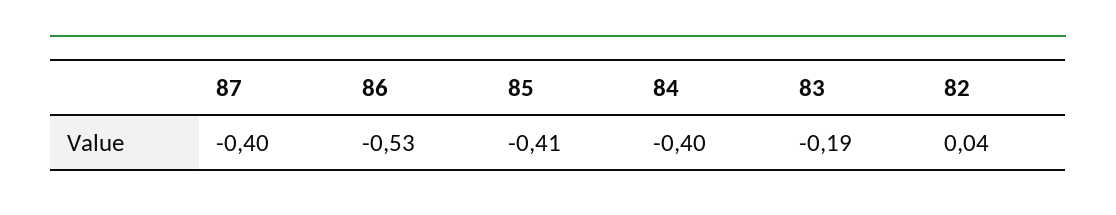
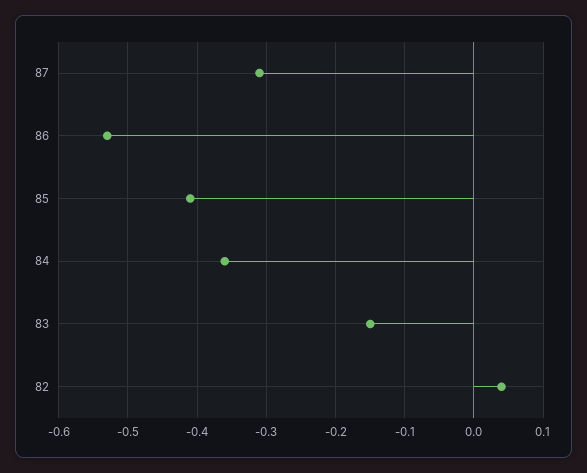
87: -0.4 -> -0.31
84: -0.4 -> -0.36
83: -0.19 -> -0.15

